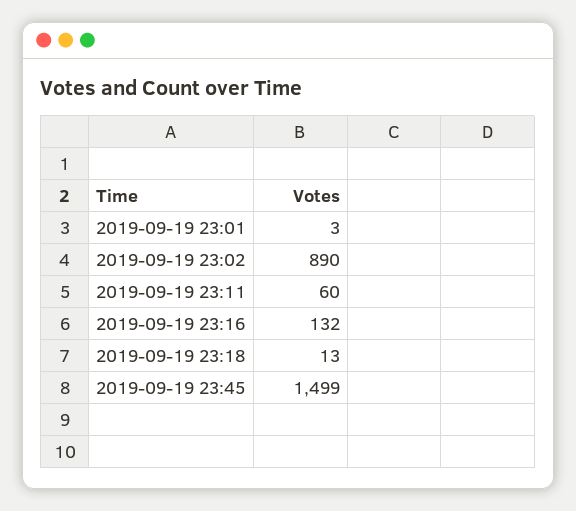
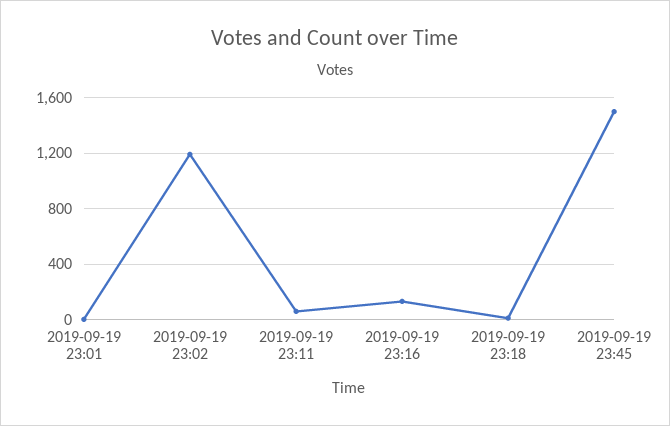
2019-09-19 23:02: 890 -> 1200

